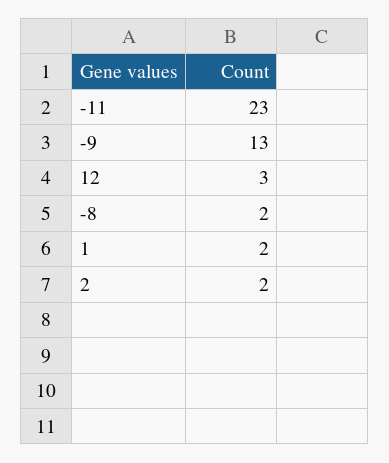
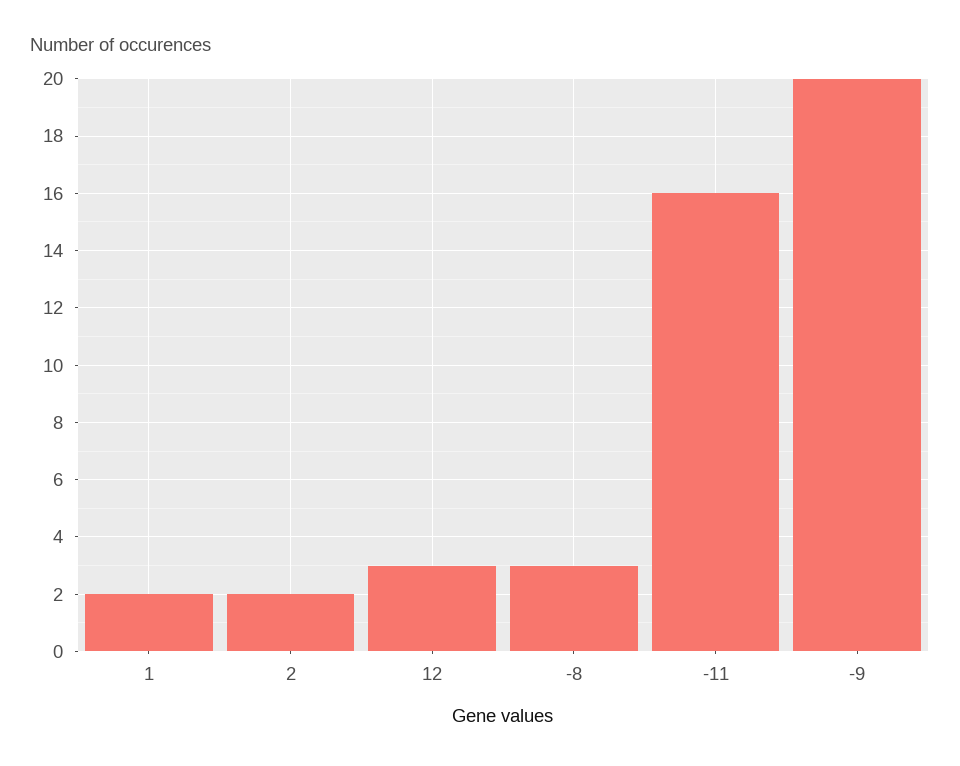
-11: 23 -> 16
-9: 13 -> 20
-8: 2 -> 3

